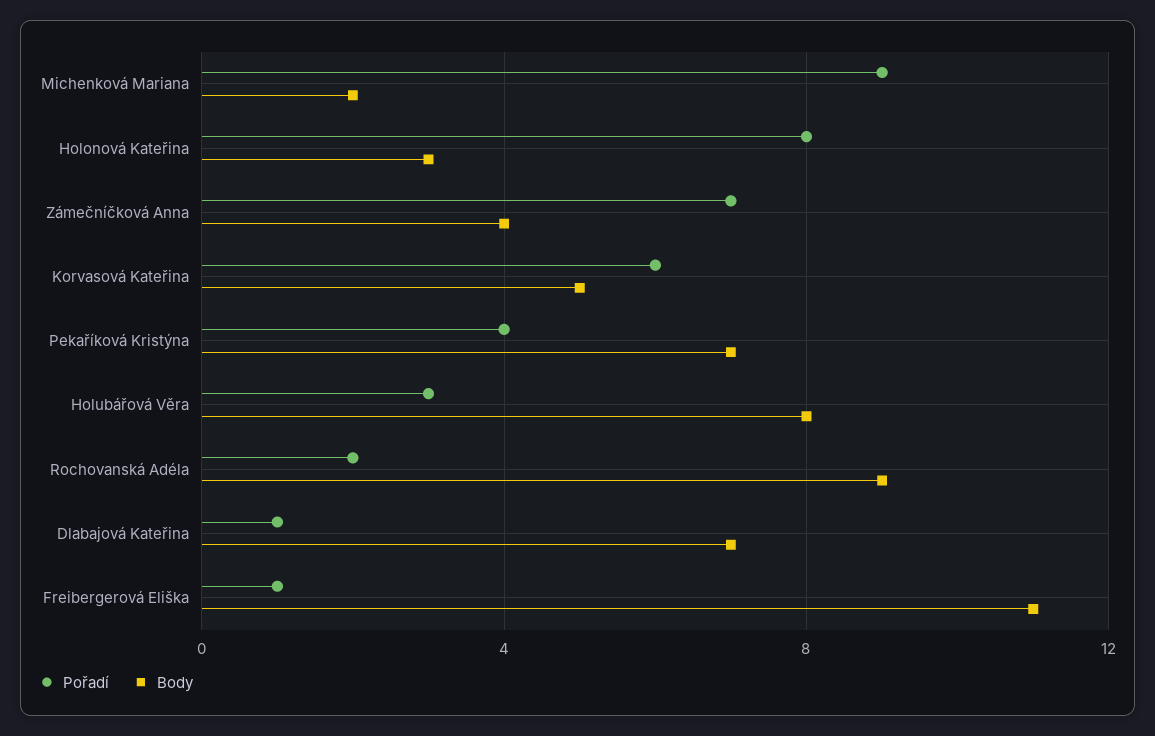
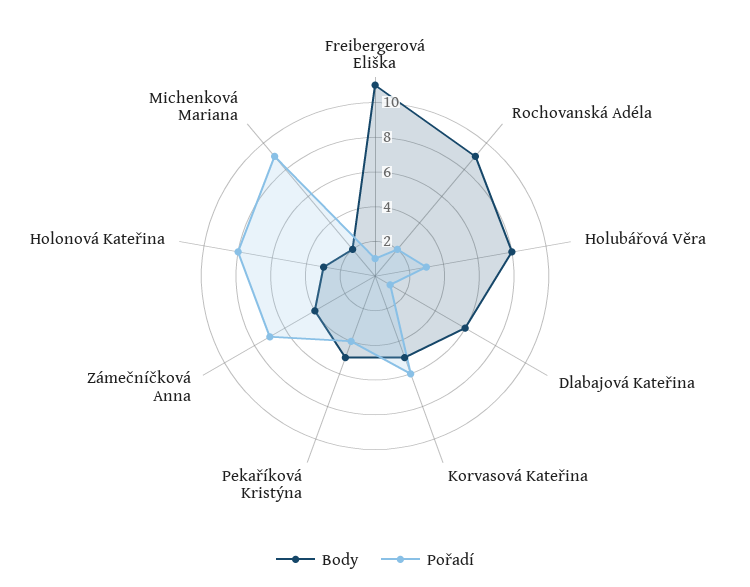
Body, Pekaříková Kristýna: 7 -> 5
Body, Dlabajová Kateřina: 7 -> 6

